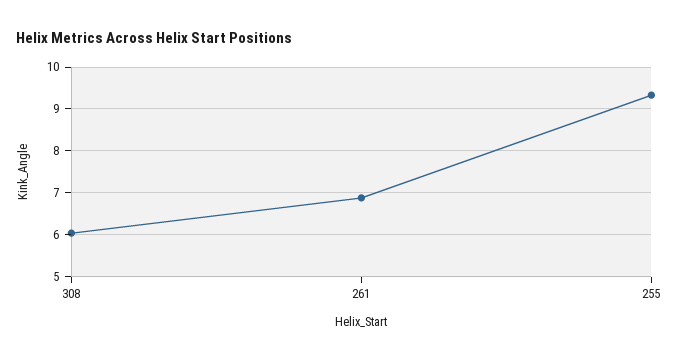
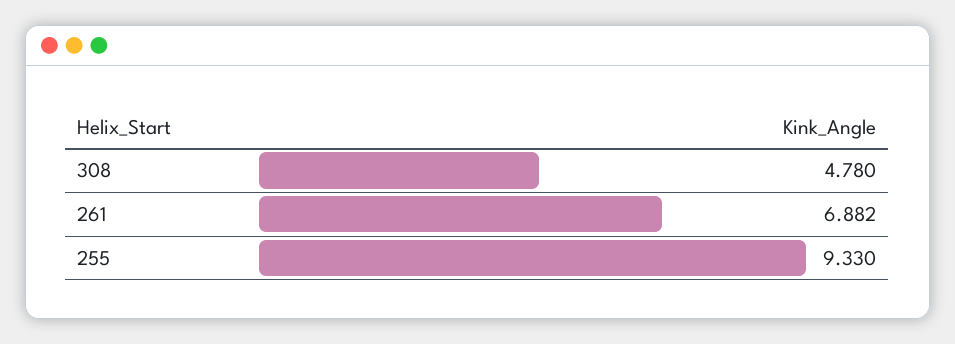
308: 6 -> 4.78

